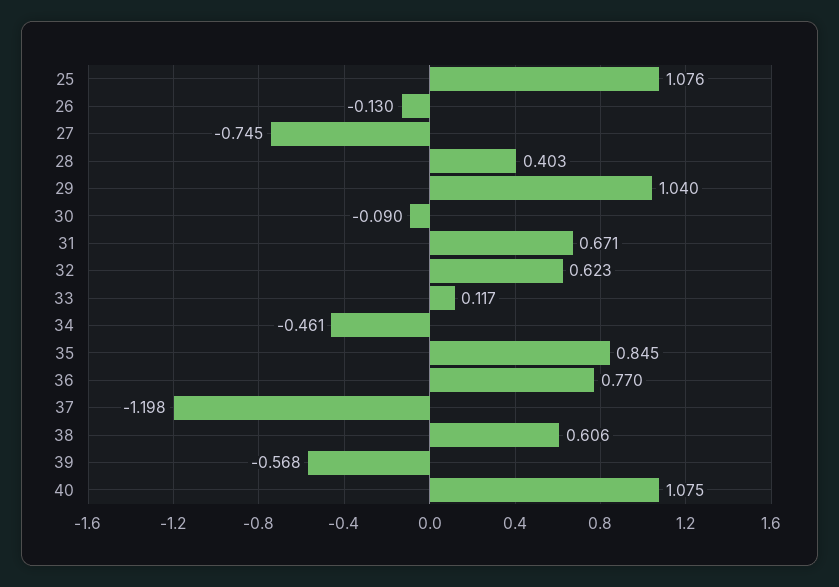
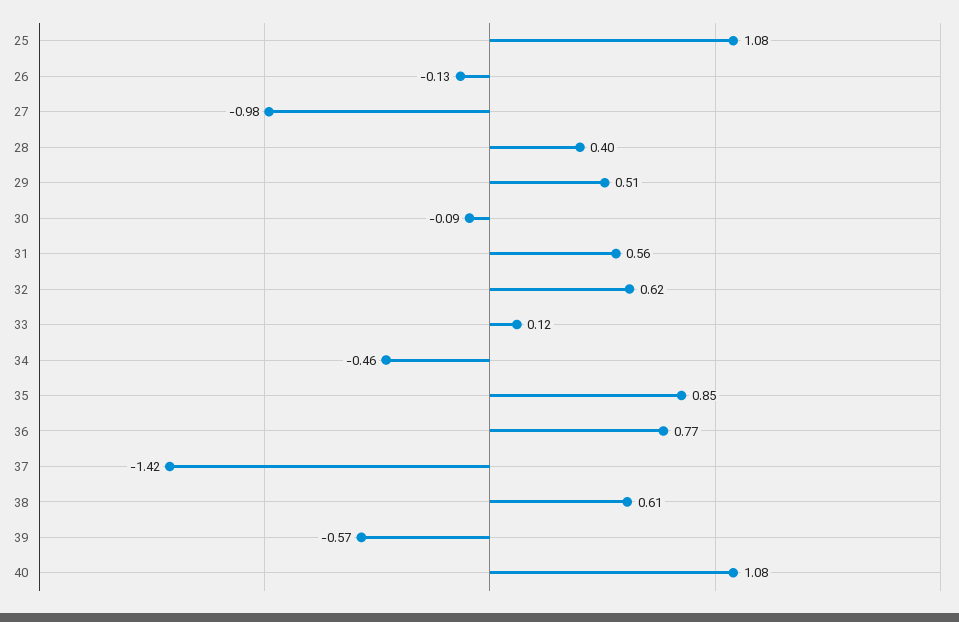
27: -0.745 -> -0.98
29: 1.04 -> 0.51
31: 0.671 -> 0.56
37: -1.198 -> -1.42

